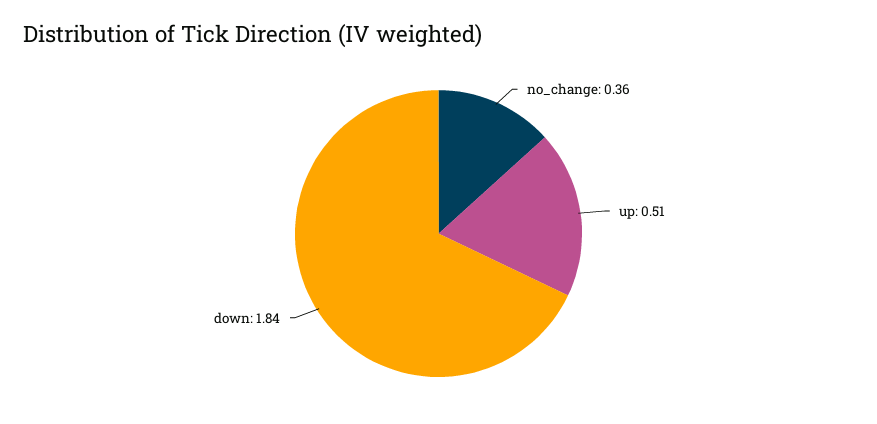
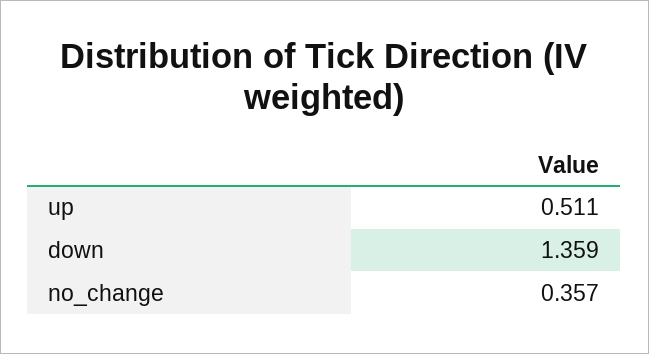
down: 1.84 -> 1.359

